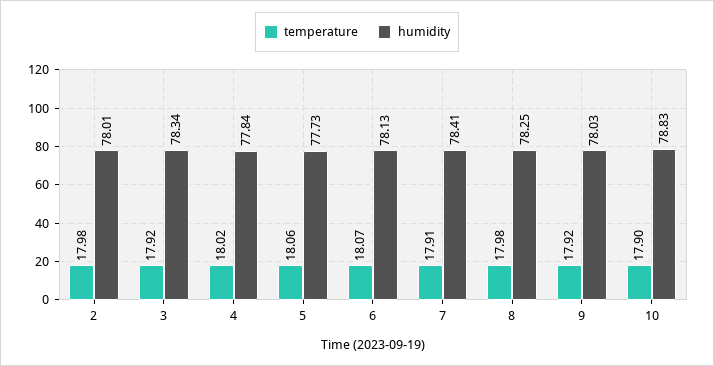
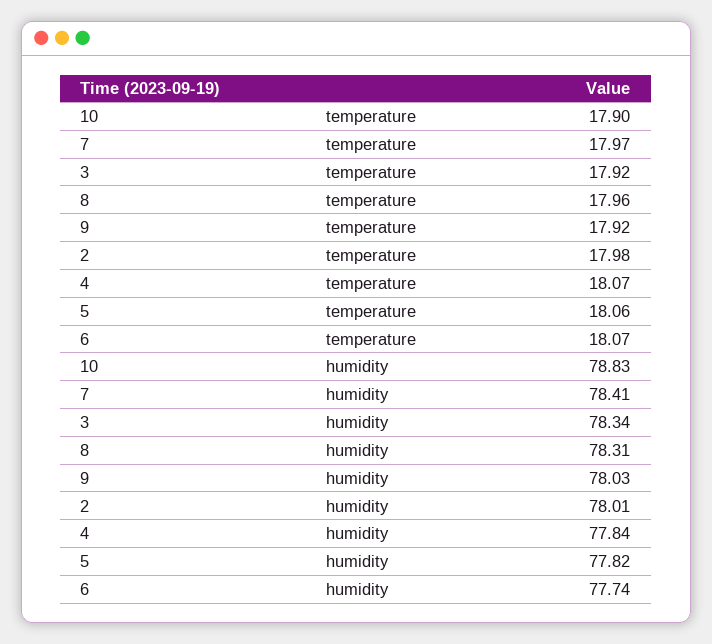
temperature, 4: 18.02 -> 18.07
humidity, 5: 77.73 -> 77.82
humidity, 6: 78.13 -> 77.74
temperature, 7: 17.91 -> 17.97
temperature, 8: 17.98 -> 17.96
humidity, 8: 78.25 -> 78.31

